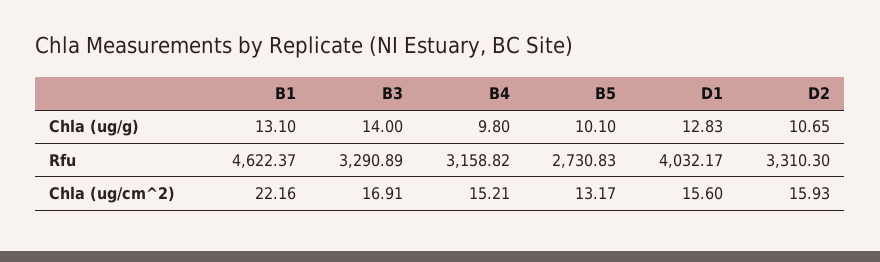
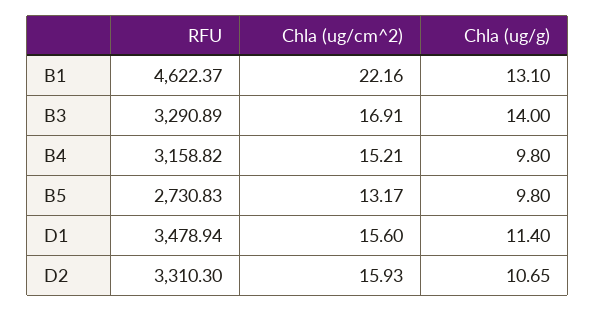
B5, Chla (ug/g): 10.1 -> 9.8
D1, Chla (ug/g): 12.83 -> 11.4
D1, Rfu: 4032.17 -> 3478.94

